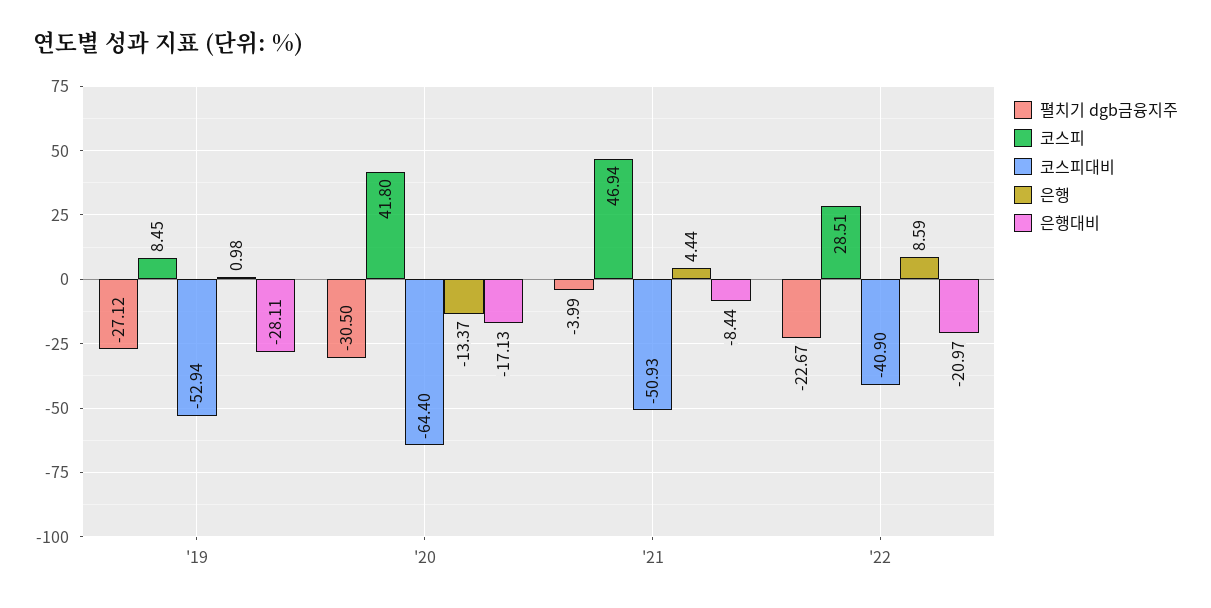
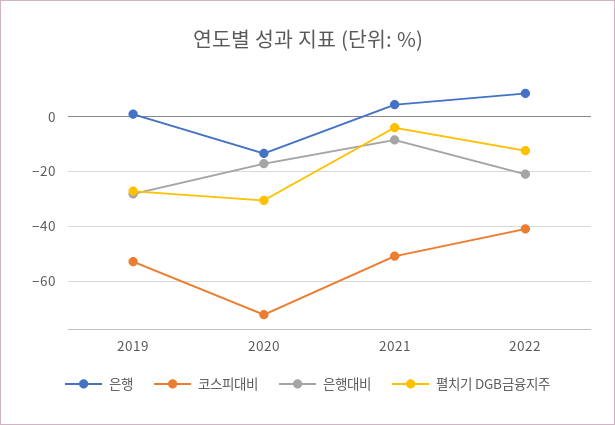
코스피, '19: 8.45 -> none
코스피, '20: 41.8 -> none
코스피대비, '20: -64.4 -> -72.5
코스피, '21: 46.94 -> none
펼치기 dgb금융지주, '22: -22.67 -> -12.5
코스피, '22: 28.51 -> none

